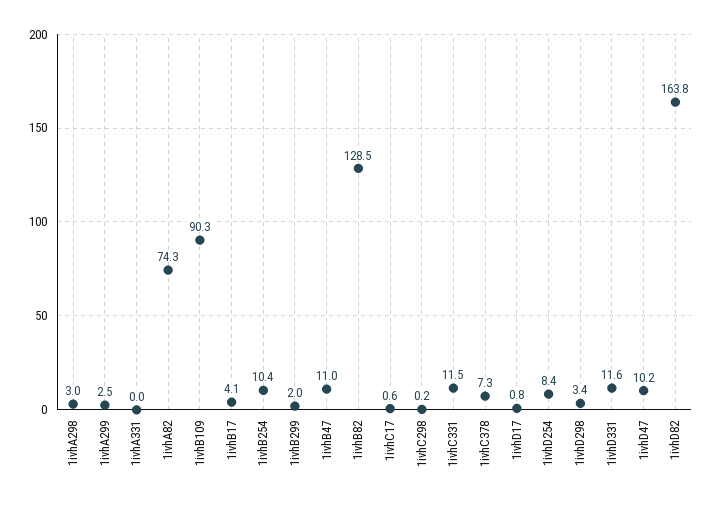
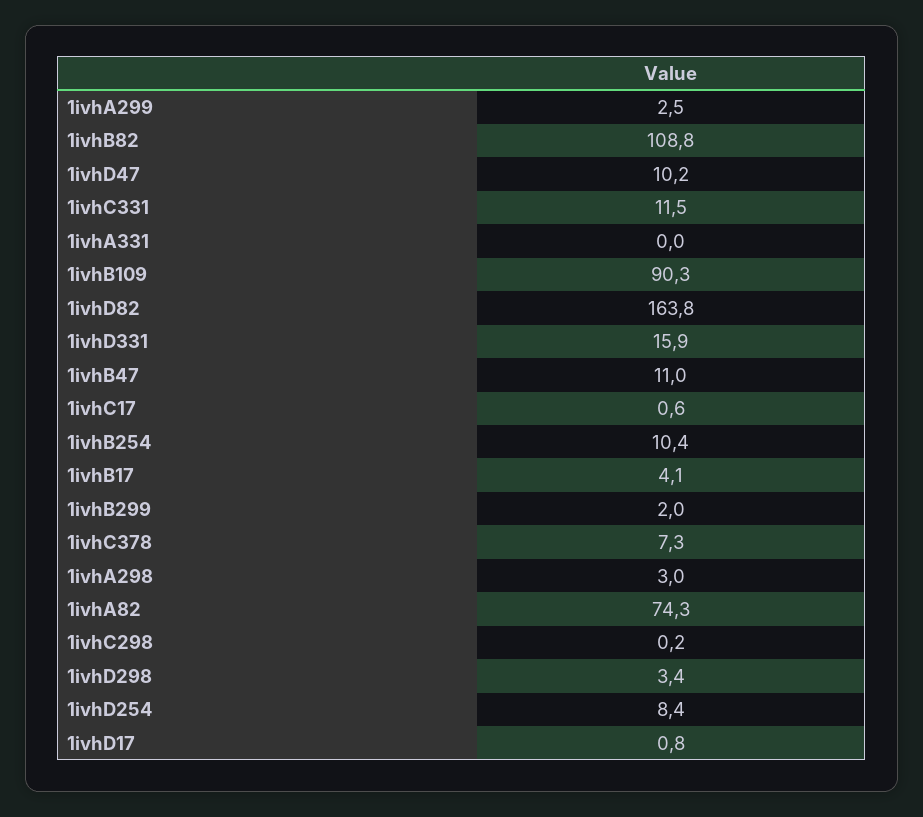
1ivhB82: 128.5 -> 108.8
1ivhD331: 11.6 -> 15.9

